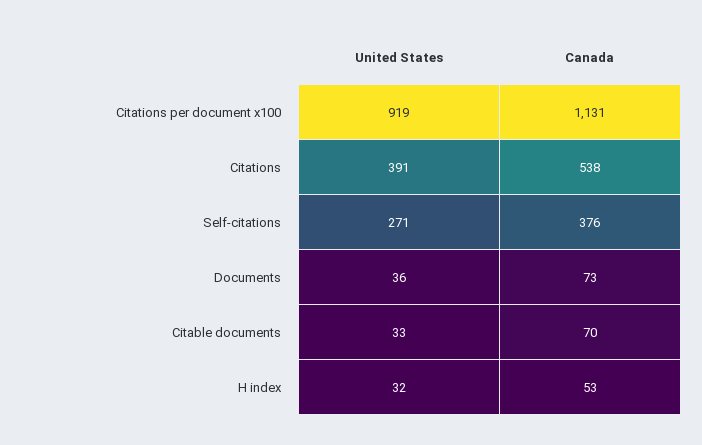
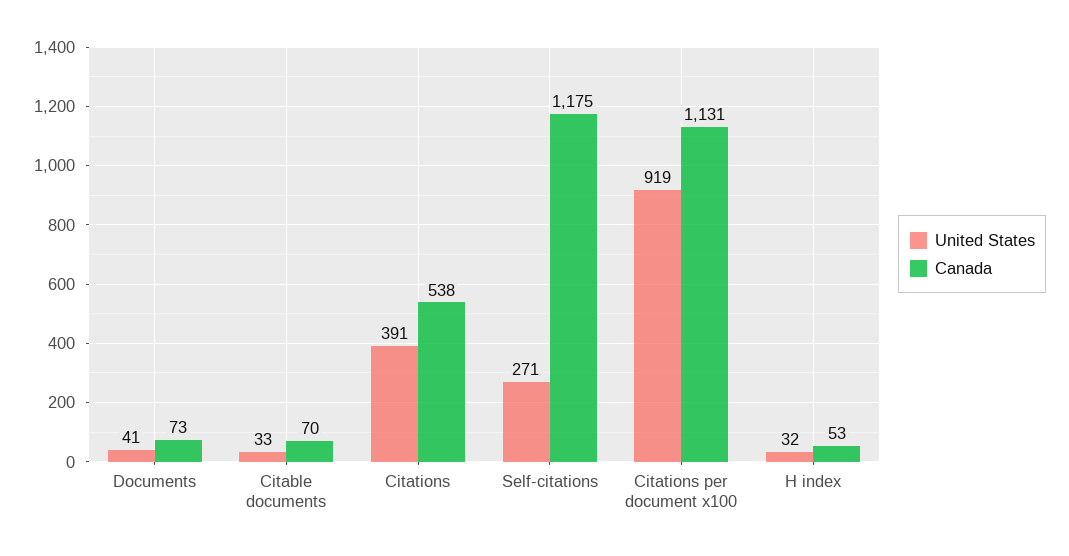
Canada, Self-citations: 376 -> 1175
United States, Documents: 36 -> 41

